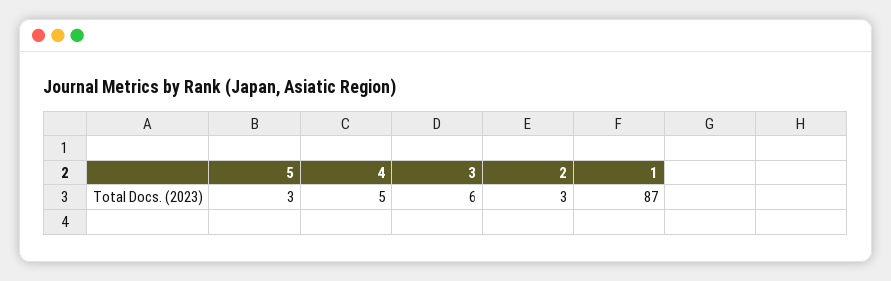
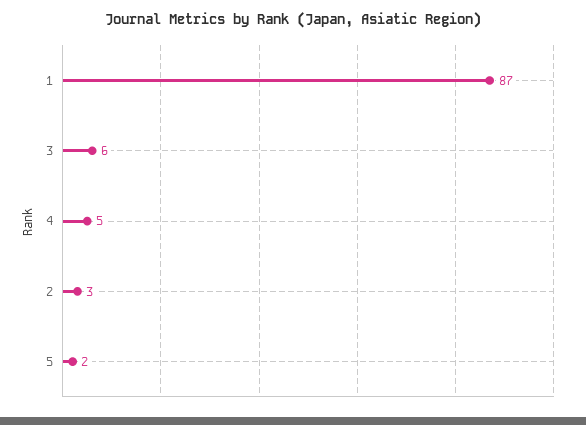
5: 3 -> 2

